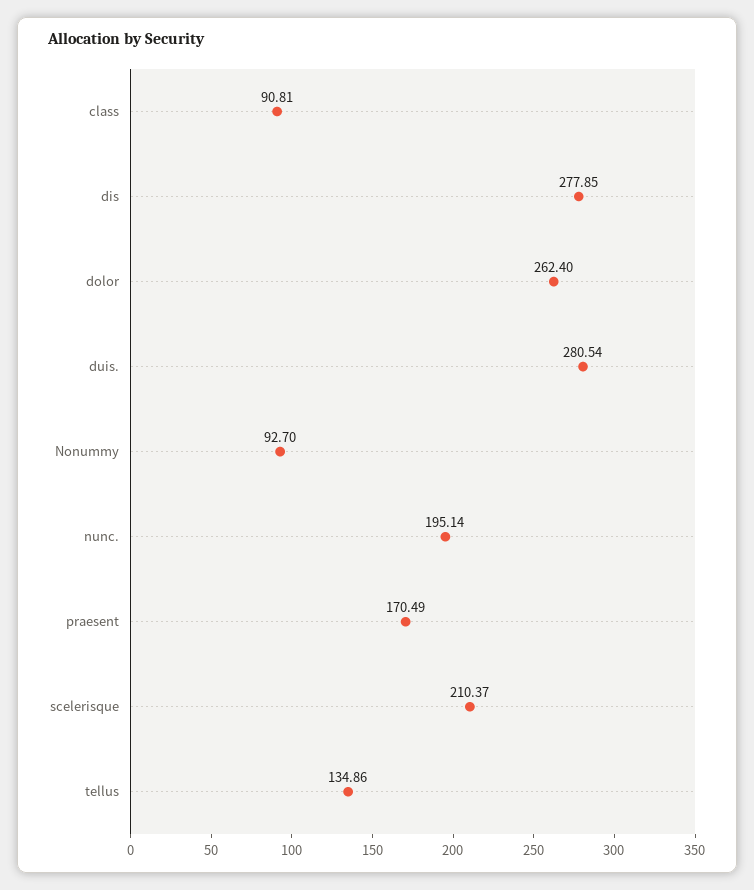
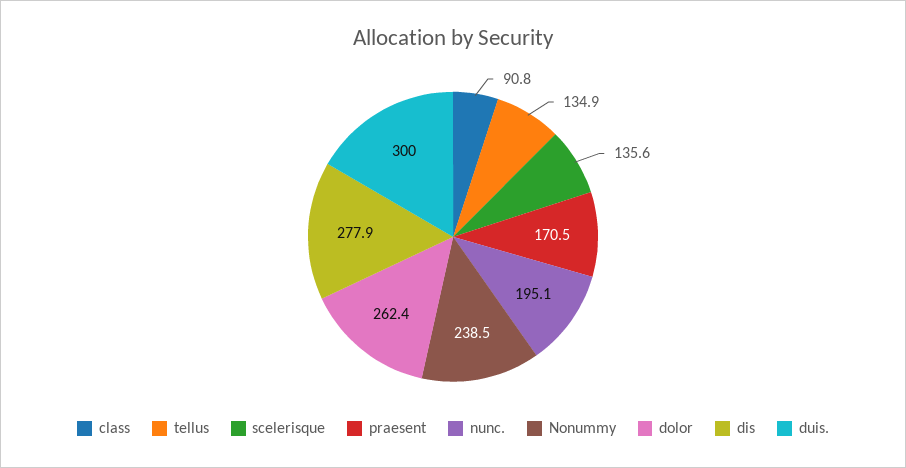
duis.: 280.54 -> 300
Nonummy: 92.7 -> 238.5
scelerisque: 210.37 -> 135.6

